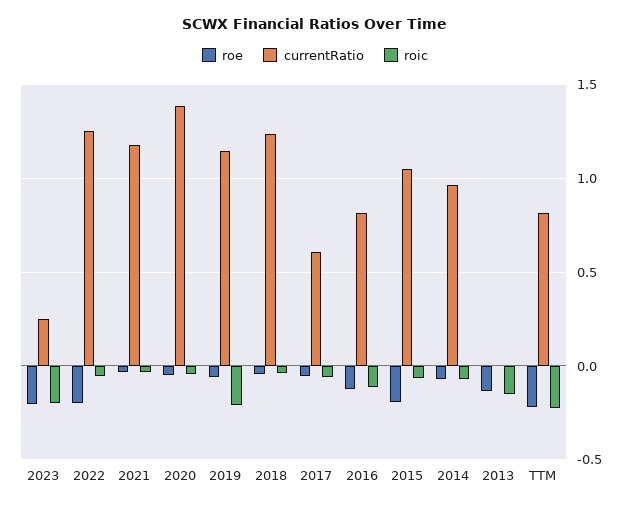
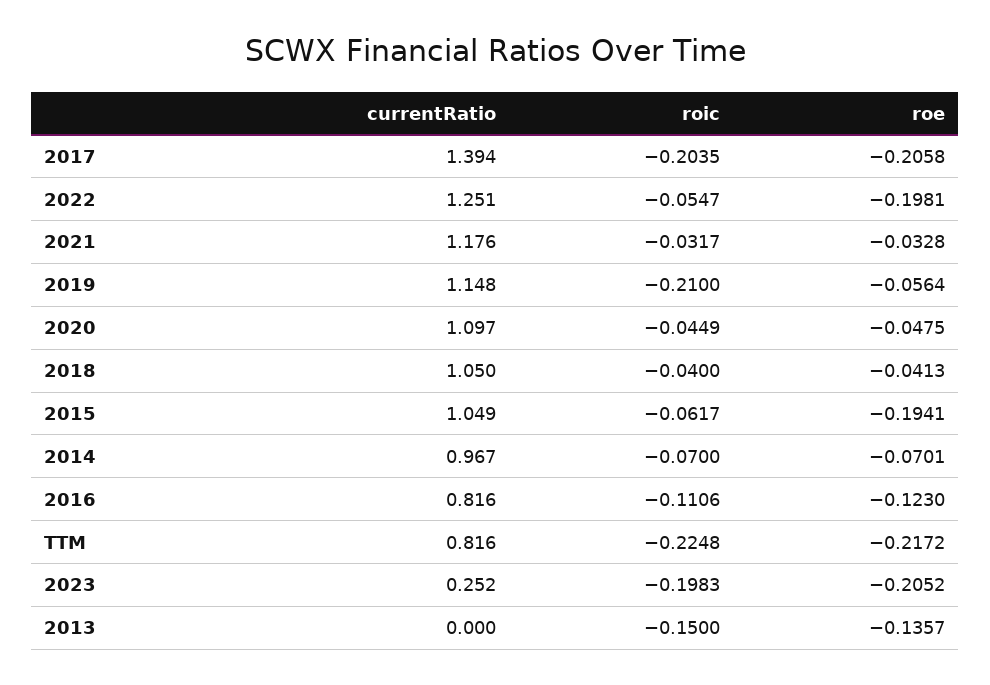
currentRatio, 2020: 1.4 -> 1.097
currentRatio, 2018: 1.25 -> 1.05
roe, 2017: -0.05 -> -0.2058
currentRatio, 2017: 0.6 -> 1.394
roic, 2017: -0.05 -> -0.2035

